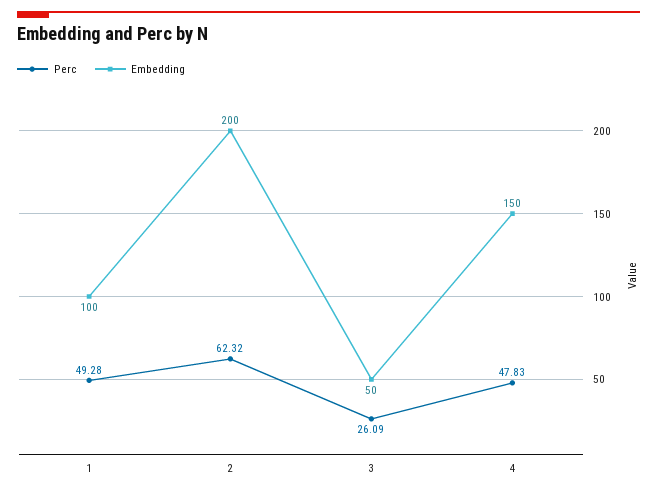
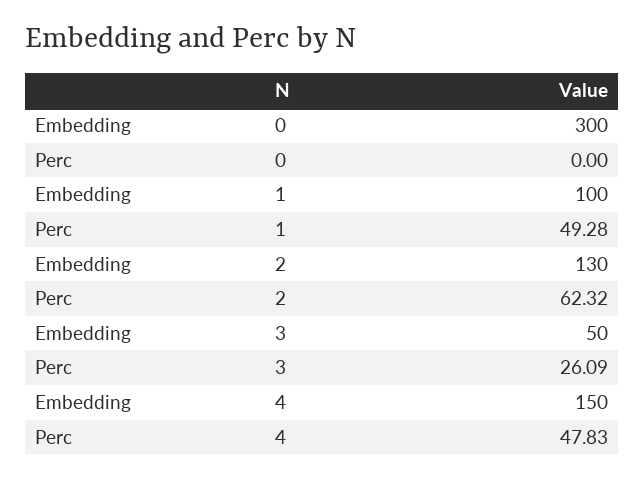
Embedding, 2: 200 -> 130
Embedding, 0: none -> 300
Perc, 0: none -> 0

